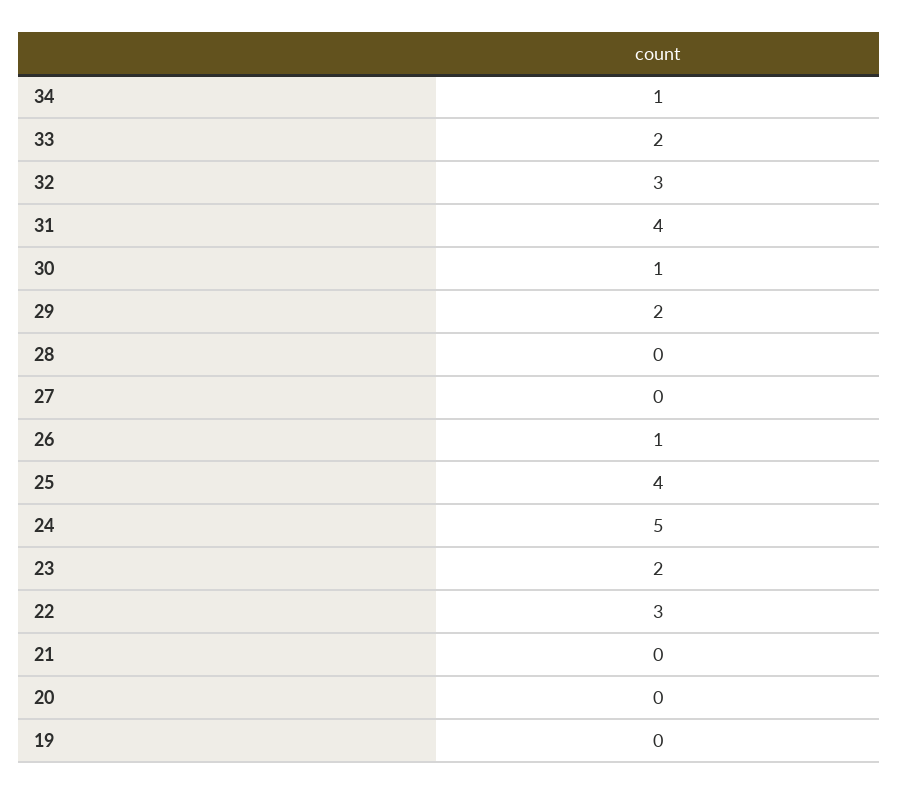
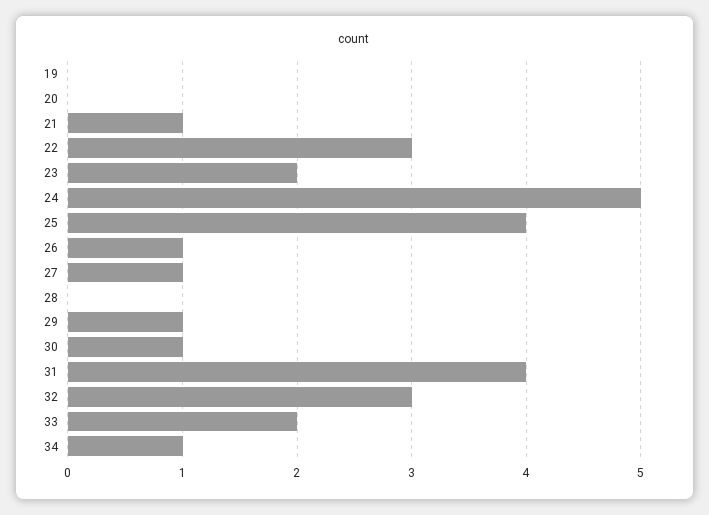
29: 2 -> 1
27: 0 -> 1
21: 0 -> 1

